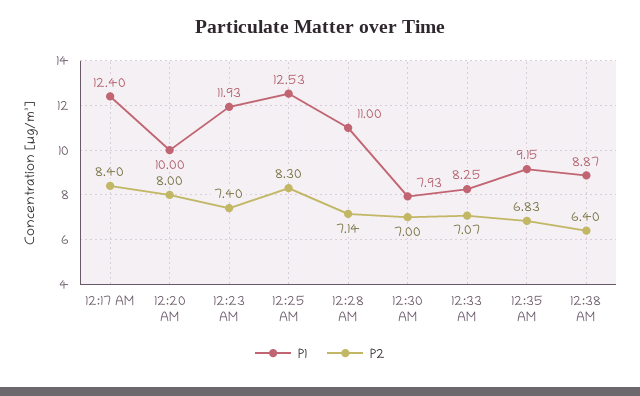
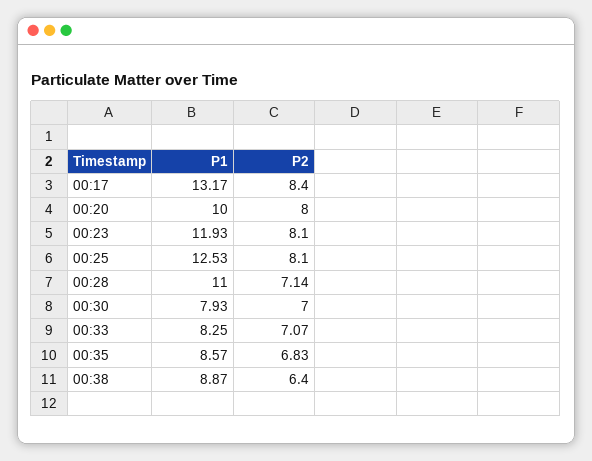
P1, 12:17 AM: 12.4 -> 13.17
P2, 12:23 AM: 7.4 -> 8.1
P2, 12:25 AM: 8.3 -> 8.1
P1, 12:35 AM: 9.15 -> 8.57

